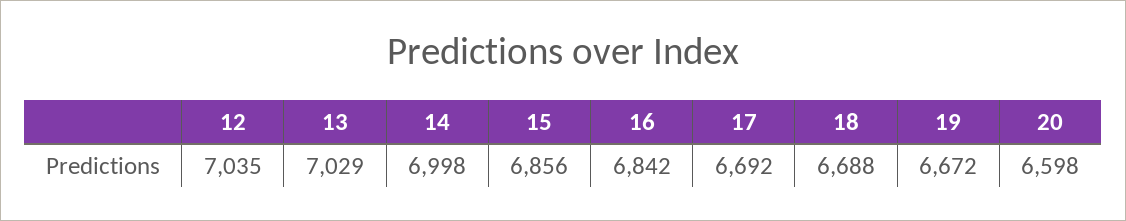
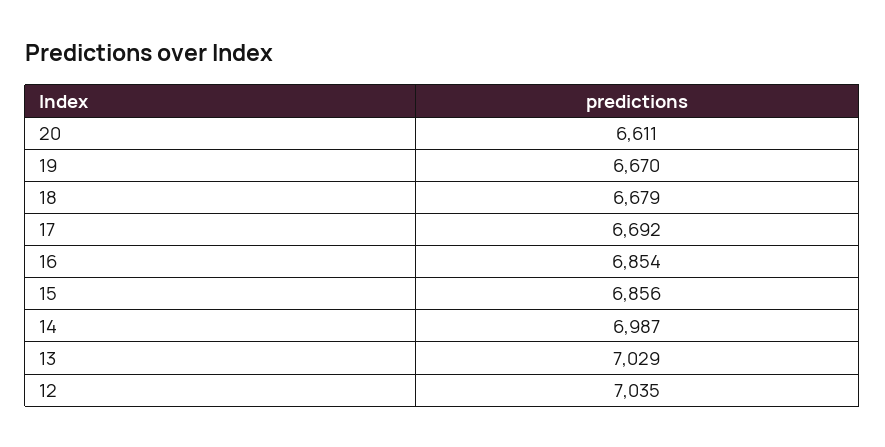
14: 6998 -> 6987
16: 6842 -> 6854
18: 6688 -> 6679
19: 6672 -> 6670
20: 6598 -> 6611

